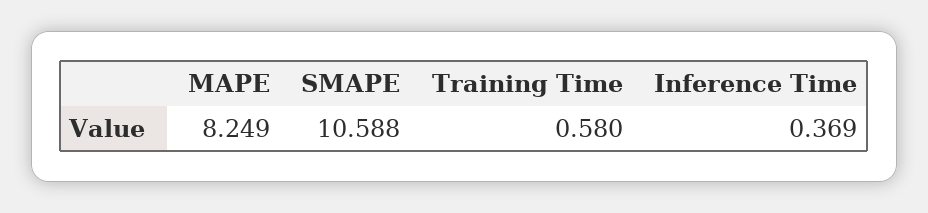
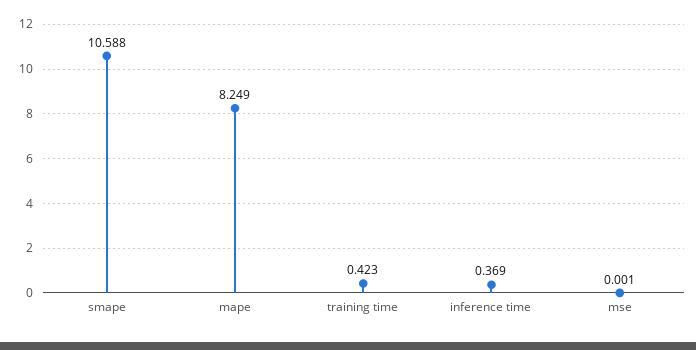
Training Time: 0.58 -> 0.423
mse: none -> 0.001

